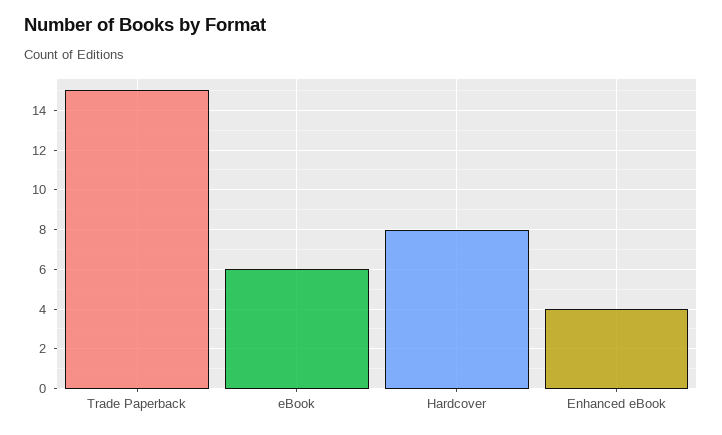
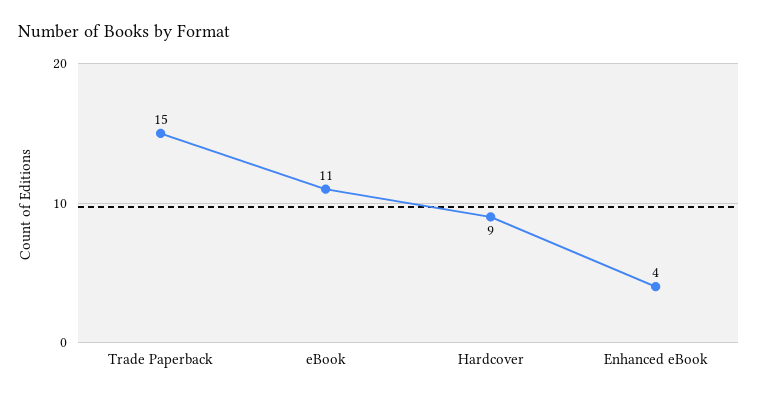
eBook: 6 -> 11
Hardcover: 8 -> 9

